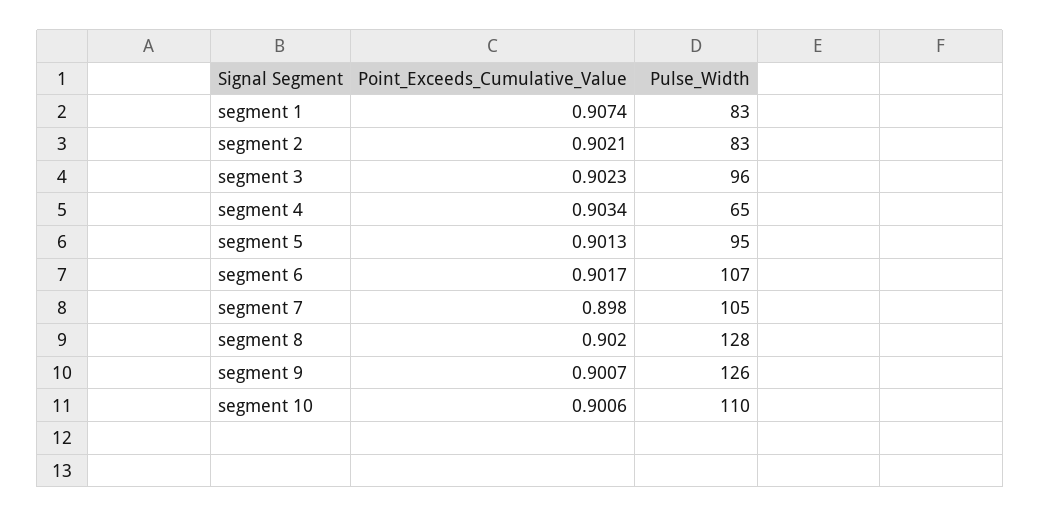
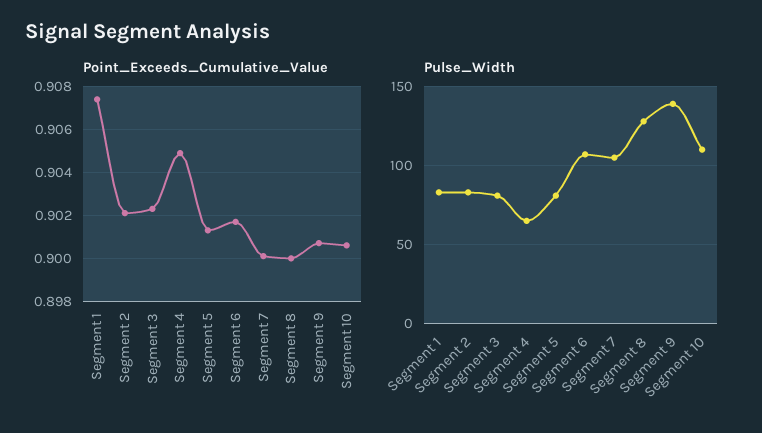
Pulse_Width, segment 3: 96 -> 80
Point_Exceeds_Cumulative_Value, segment 4: 0.9034 -> 0.905
Pulse_Width, segment 5: 95 -> 80
Point_Exceeds_Cumulative_Value, segment 7: 0.898 -> 0.9
Point_Exceeds_Cumulative_Value, segment 8: 0.902 -> 0.9
Pulse_Width, segment 9: 126 -> 140

